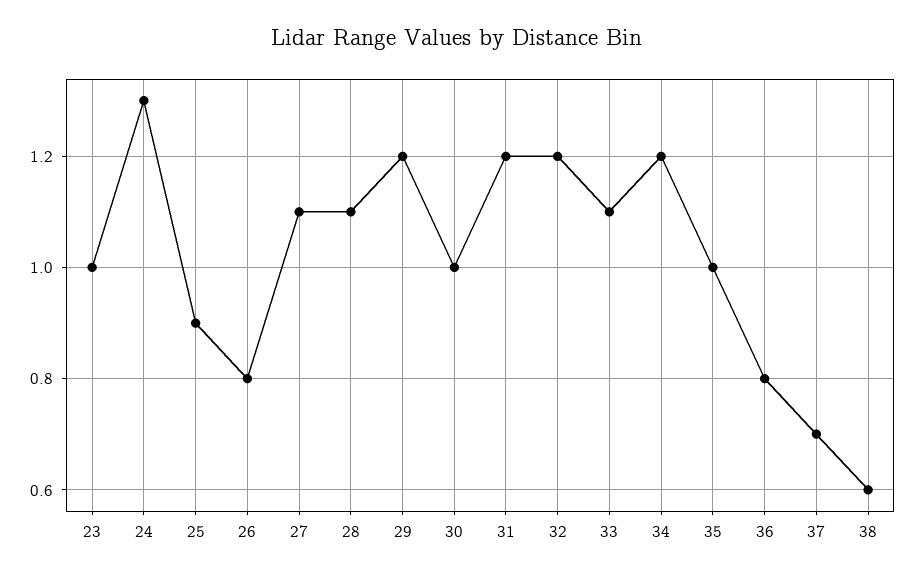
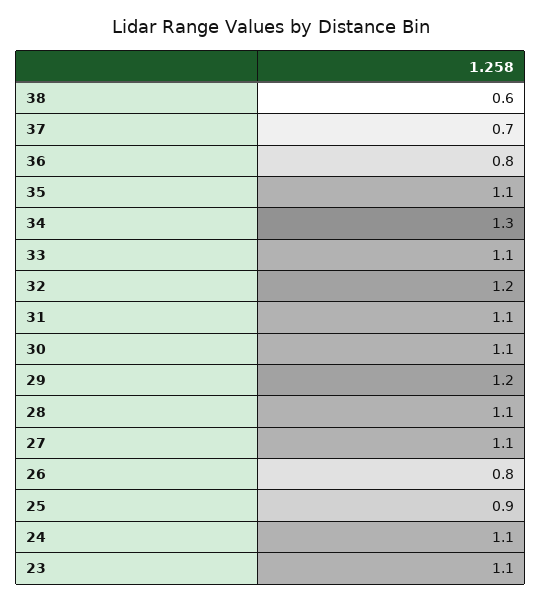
23: 1 -> 1.1
24: 1.3 -> 1.1
30: 1 -> 1.1
31: 1.2 -> 1.1
34: 1.2 -> 1.3
35: 1 -> 1.1

